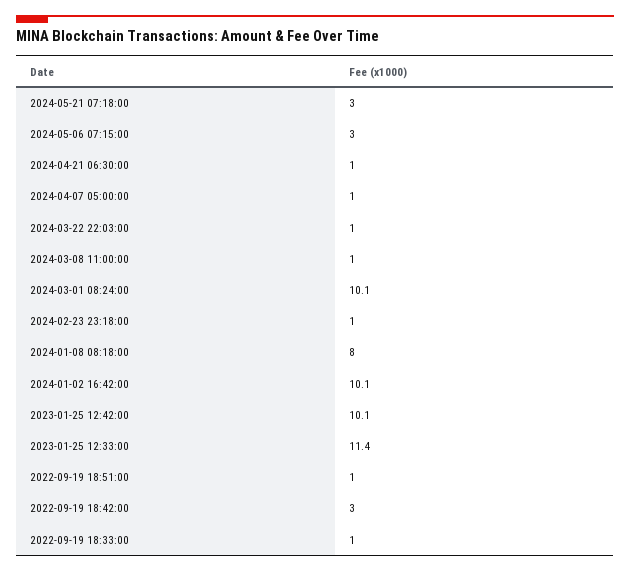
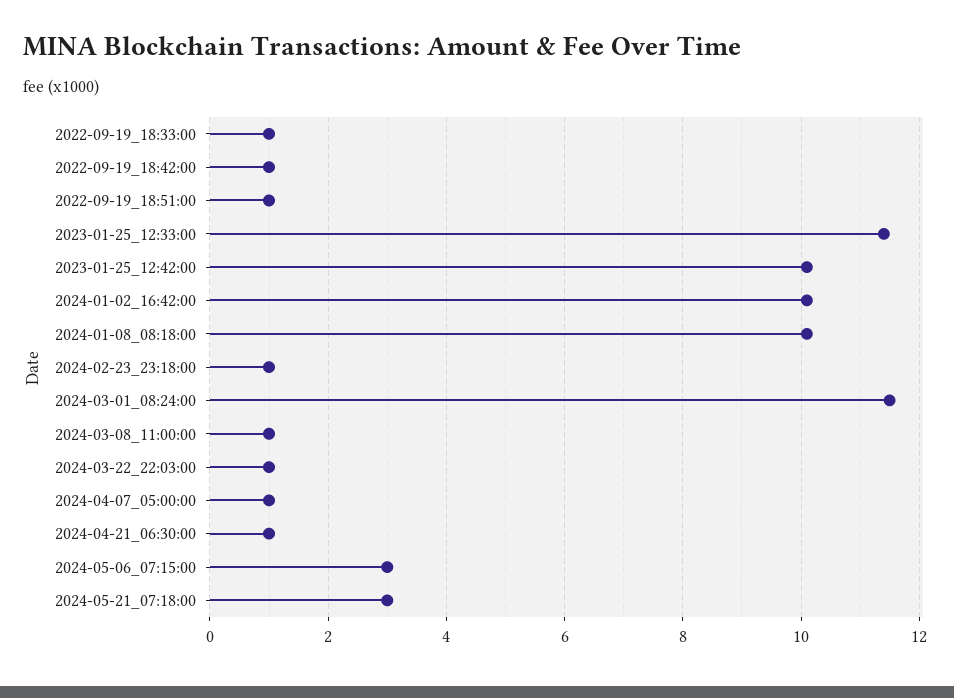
2024-03-01 08:24:00: 10.1 -> 11.5
2024-01-08 08:18:00: 8 -> 10
2022-09-19 18:42:00: 3 -> 1

